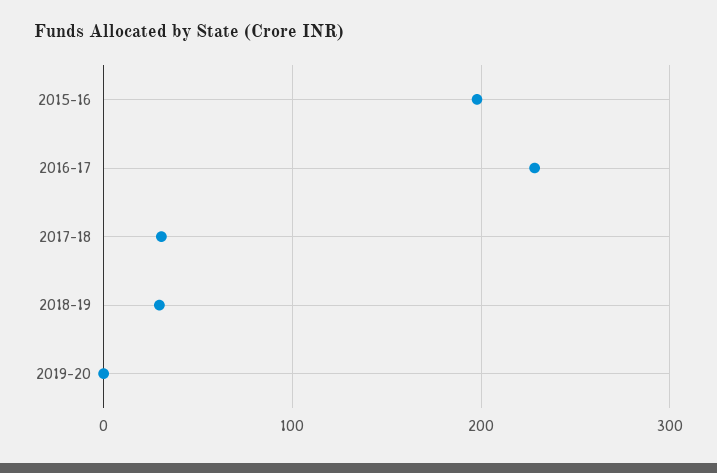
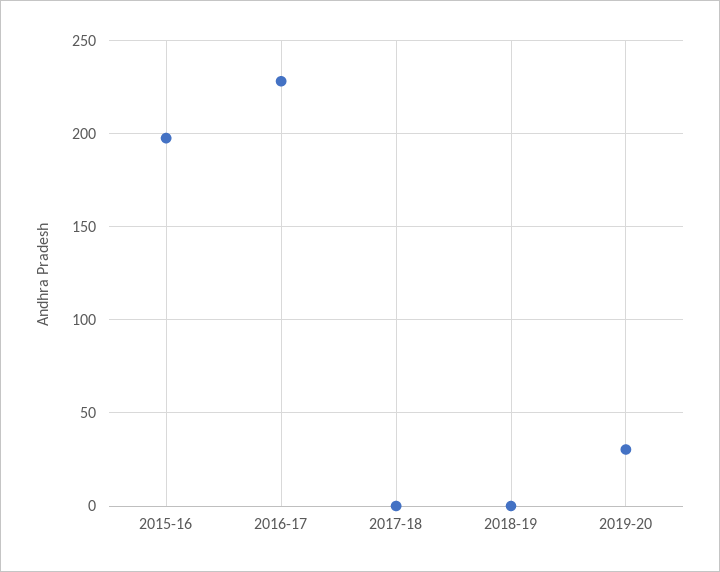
2017-18: 30 -> 0
2018-19: 30 -> 0
2019-20: 0 -> 30

